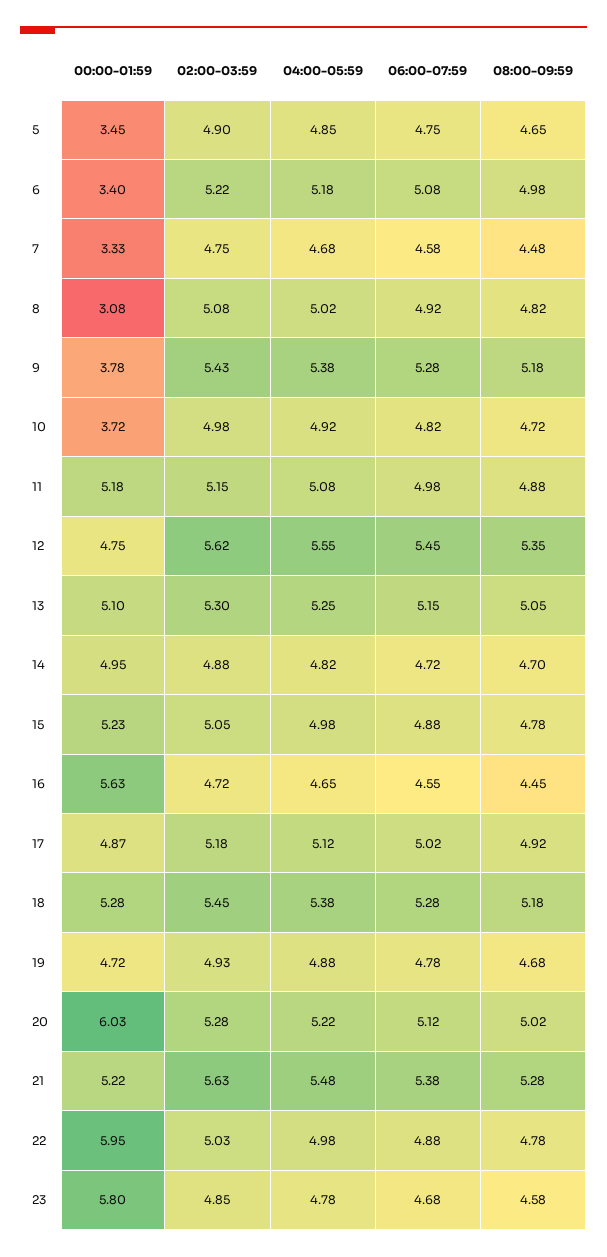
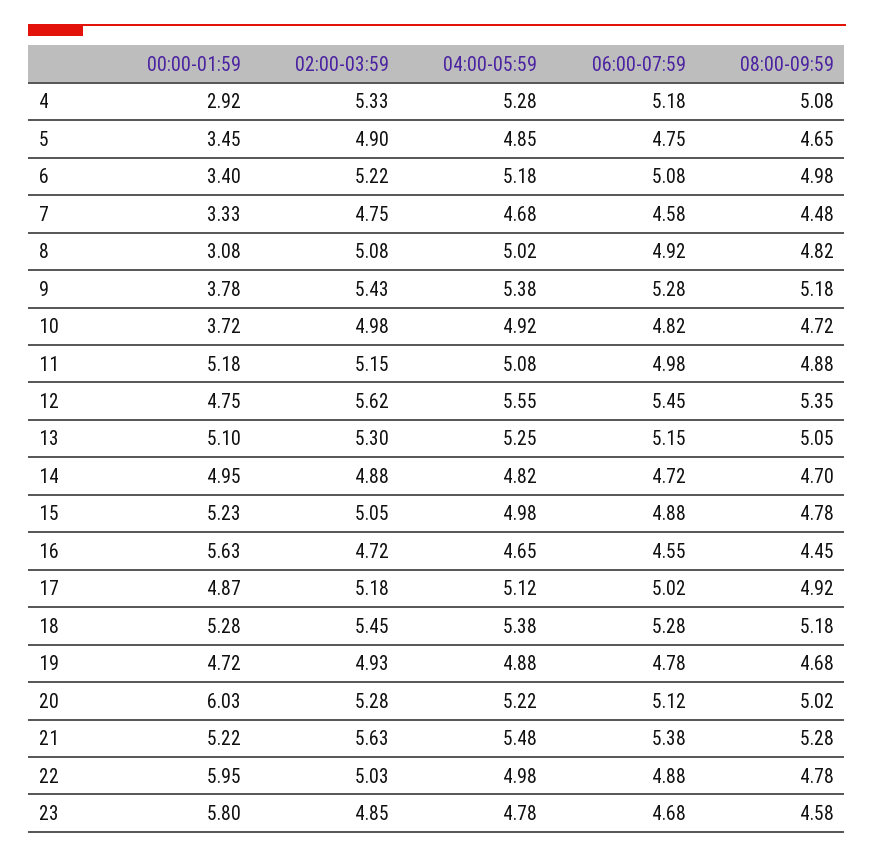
00:00-01:59, 4: none -> 2.92
02:00-03:59, 4: none -> 5.33
04:00-05:59, 4: none -> 5.28
06:00-07:59, 4: none -> 5.18
08:00-09:59, 4: none -> 5.08

